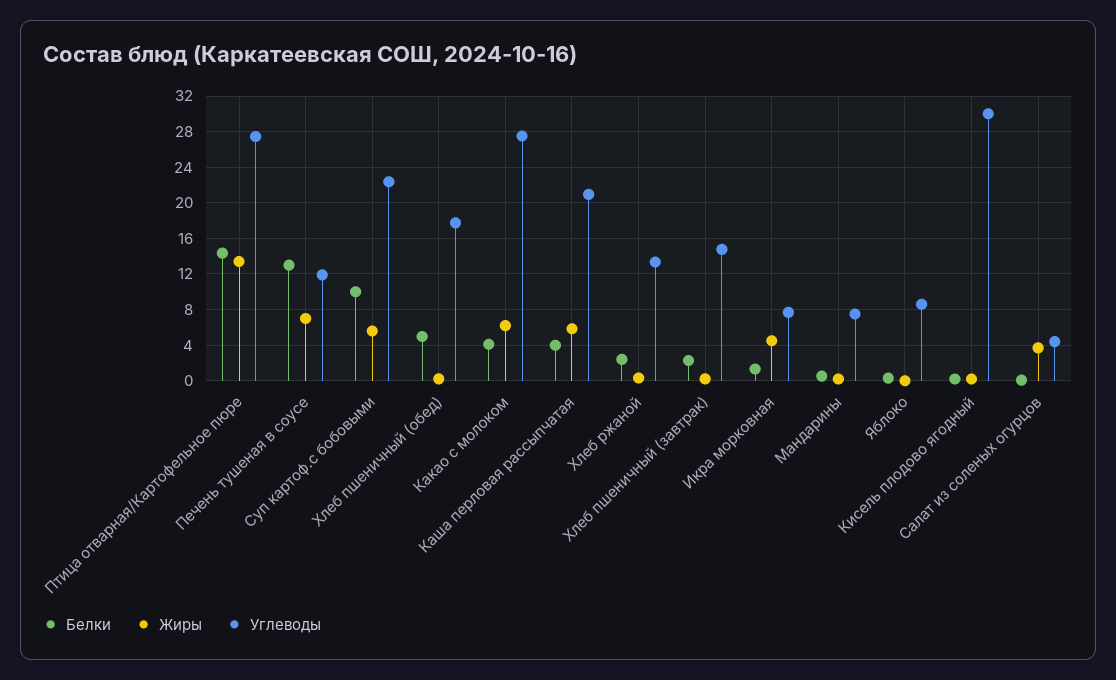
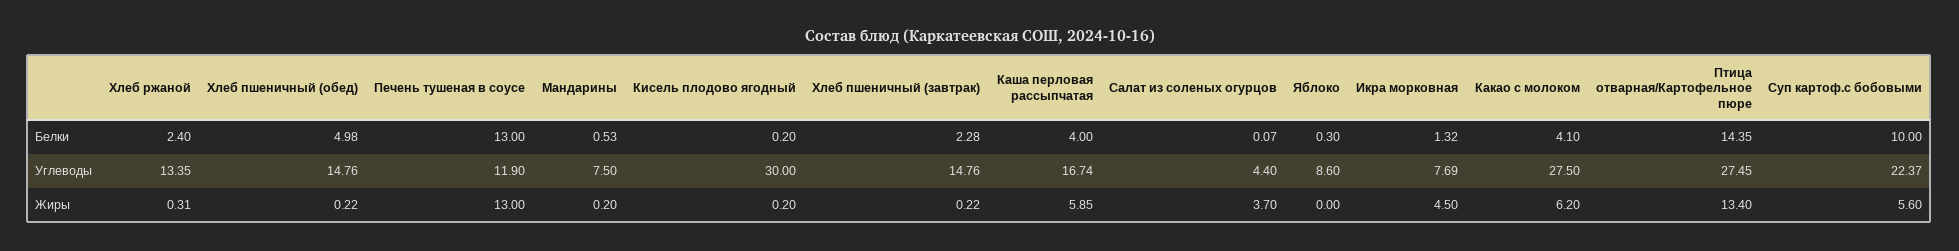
Жиры, Печень тушеная в соусе: 7 -> 13
Углеводы, Хлеб пшеничный (обед): 18 -> 14.76
Углеводы, Каша перловая рассыпчатая: 21 -> 16.74

